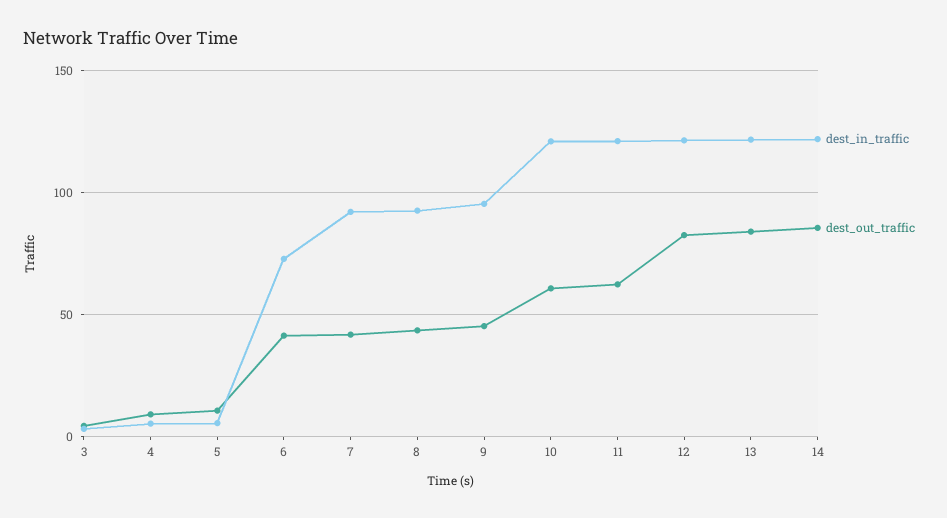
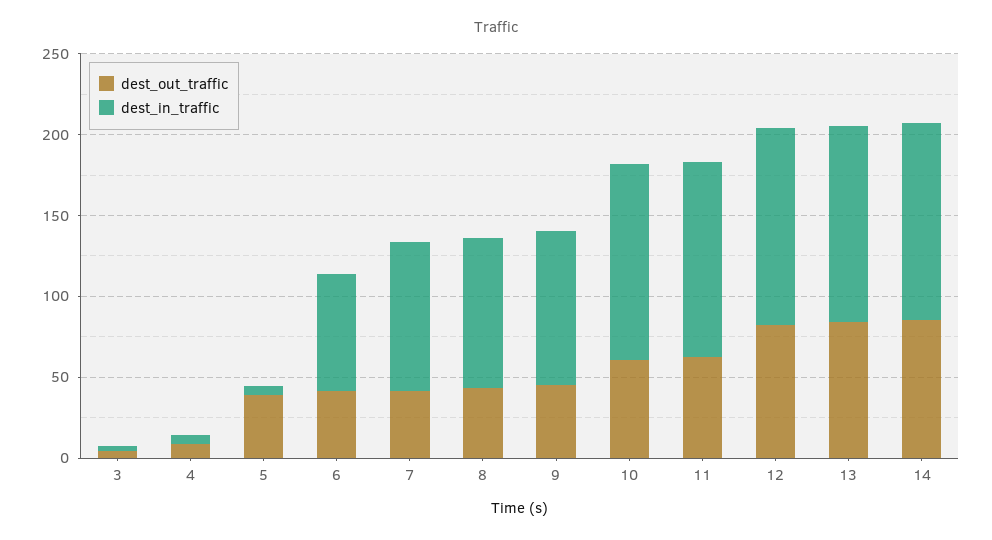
dest_out_traffic, 5: 10 -> 40

